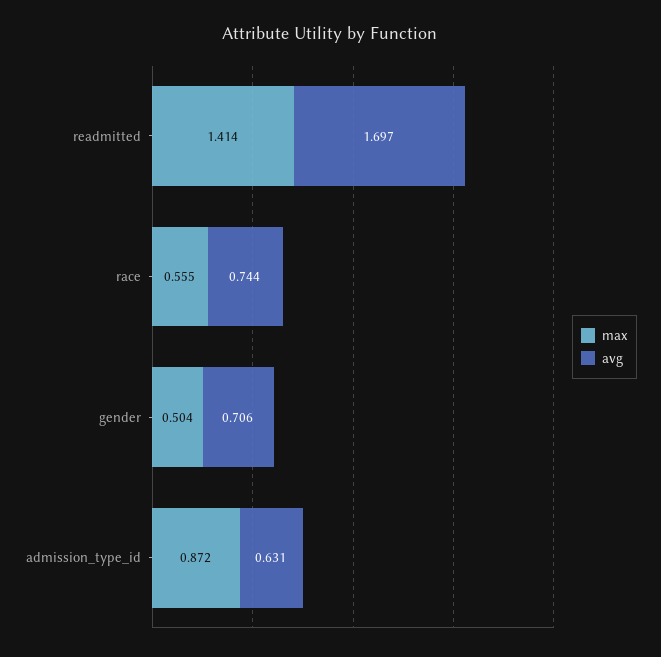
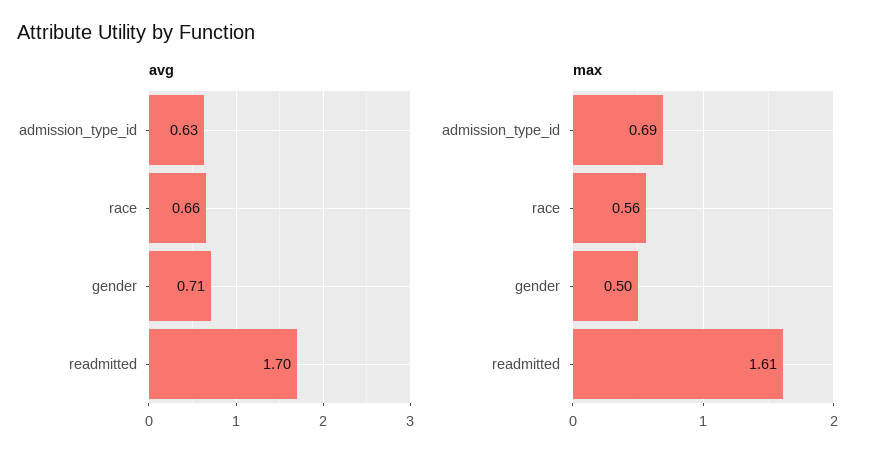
max, readmitted: 1.414 -> 1.61
avg, race: 0.744 -> 0.66
max, admission_type_id: 0.872 -> 0.69

